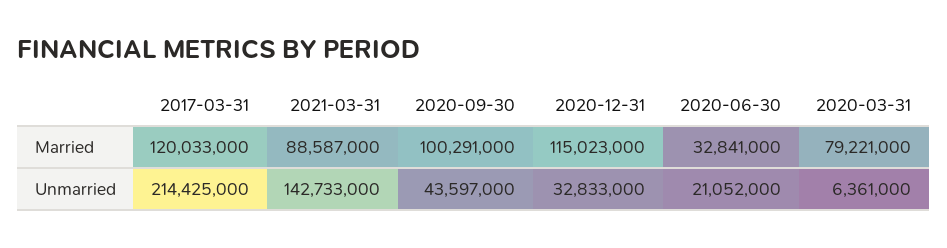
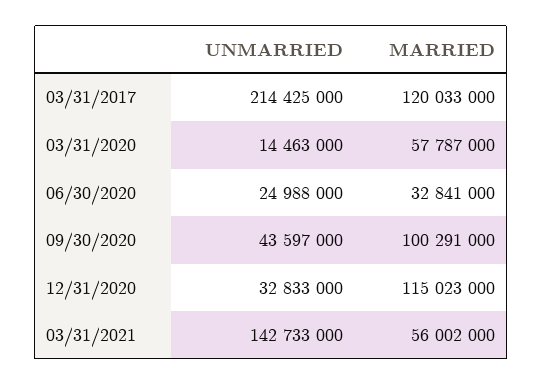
2021-03-31, Married: 88587000 -> 56002000
2020-03-31, Married: 79221000 -> 57787000
2020-06-30, Unmarried: 21052000 -> 24988000
2020-03-31, Unmarried: 6361000 -> 14463000

